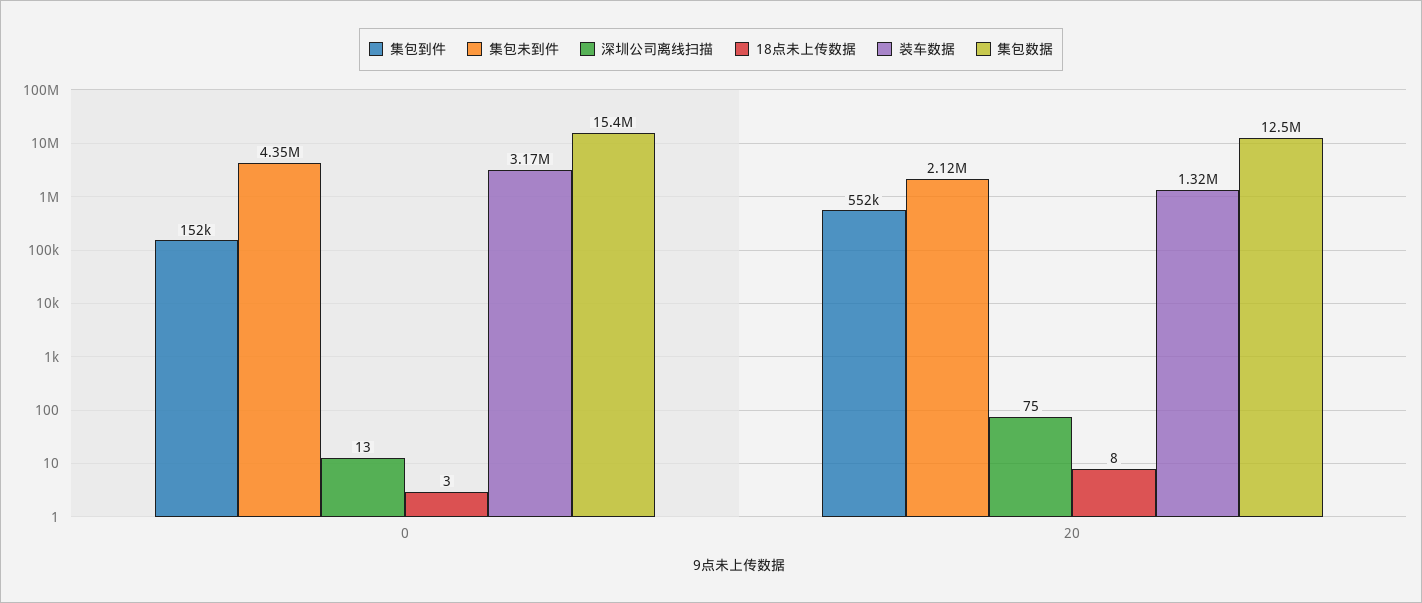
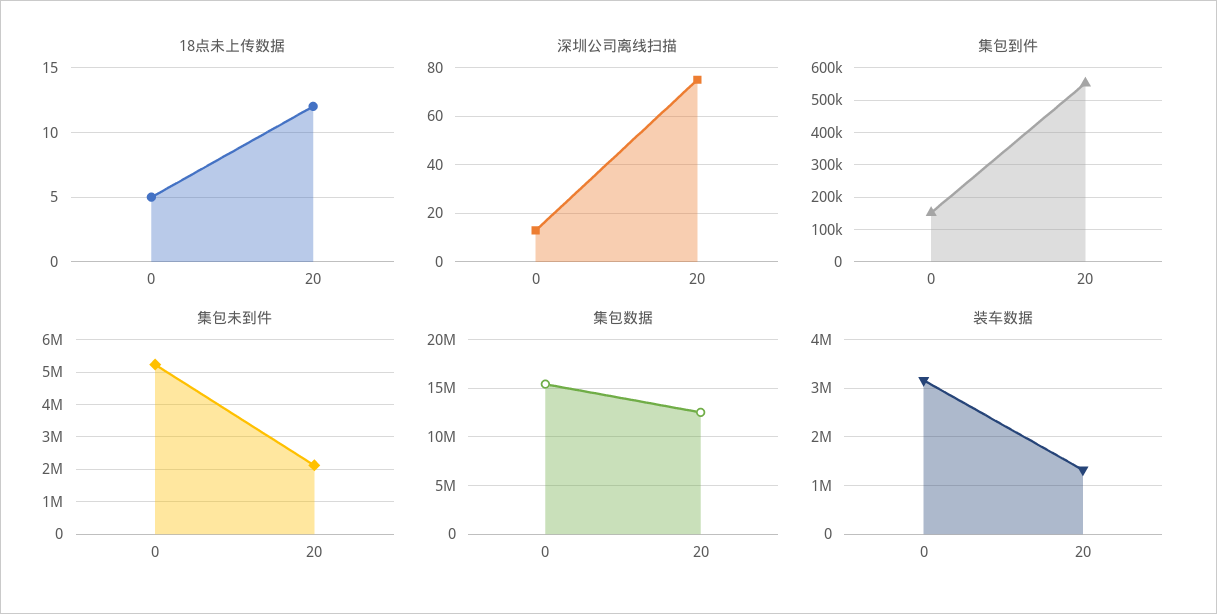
集包未到件, 0: 4350000 -> 5200000
18点未上传数据, 0: 3 -> 5
18点未上传数据, 20: 8 -> 12

